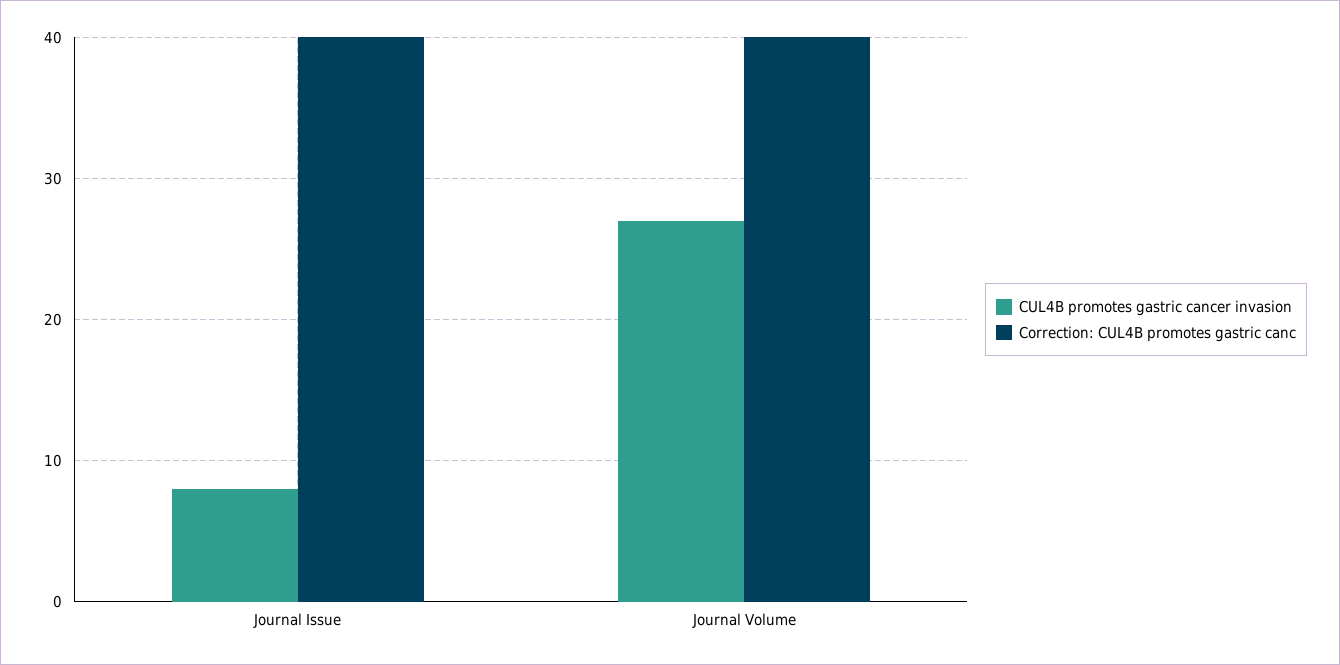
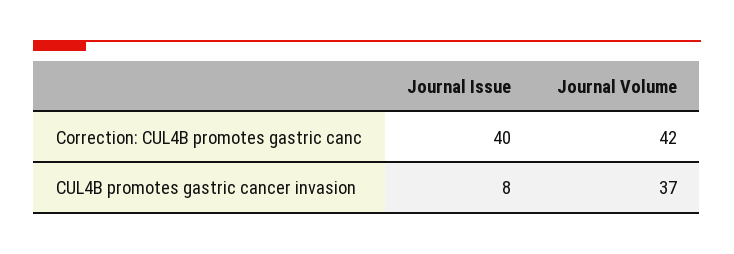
CUL4B promotes gastric cancer invasion, Journal Volume: 27 -> 37
Correction: CUL4B promotes gastric canc, Journal Volume: 40 -> 42

